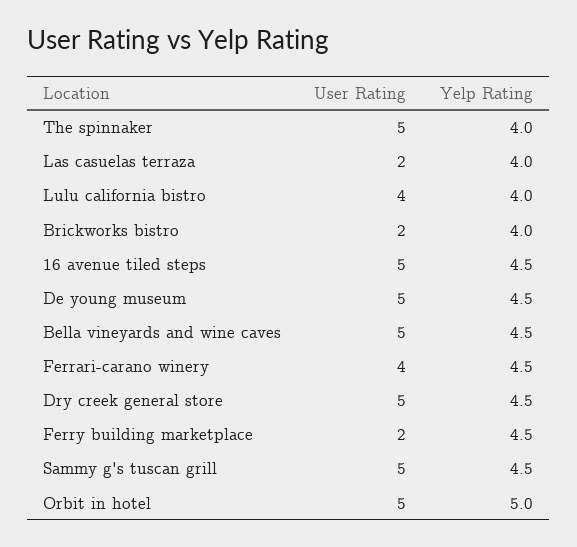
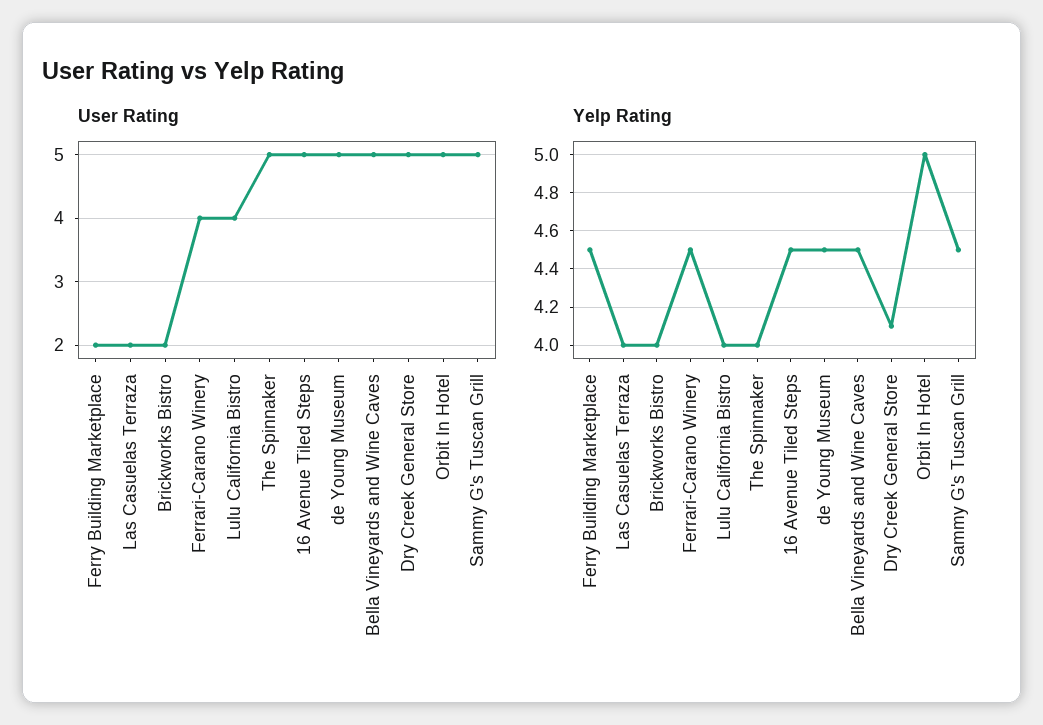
Yelp Rating, Dry creek general store: 4.5 -> 4.1

